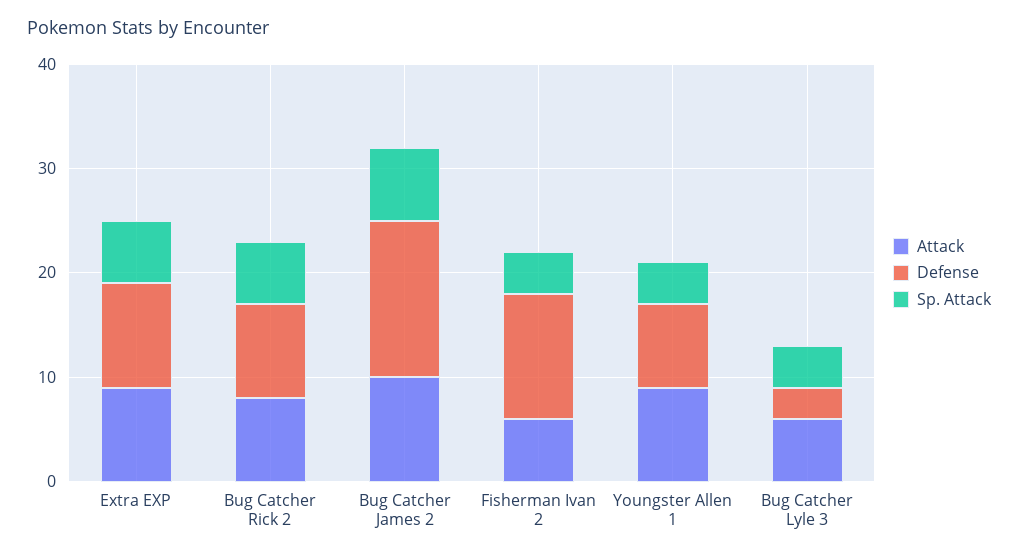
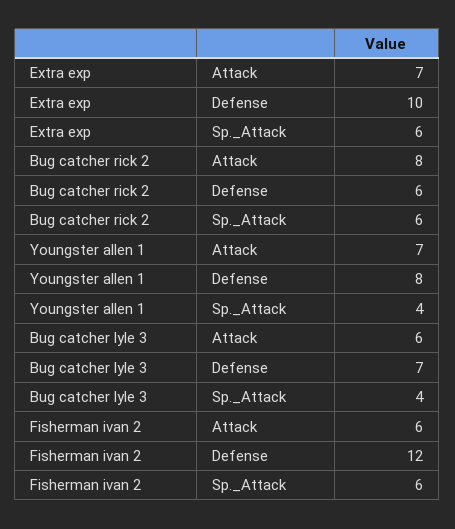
Attack, Extra EXP: 9 -> 7
Defense, Bug Catcher Rick 2: 9 -> 6
Attack, Bug Catcher James 2: 10 -> none
Defense, Bug Catcher James 2: 15 -> none
Sp. Attack, Bug Catcher James 2: 7 -> none
Sp. Attack, Fisherman Ivan 2: 4 -> 6
Attack, Youngster Allen 1: 9 -> 7
Defense, Bug Catcher Lyle 3: 3 -> 7

